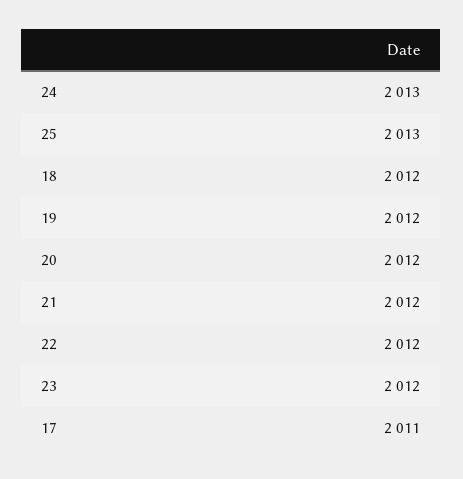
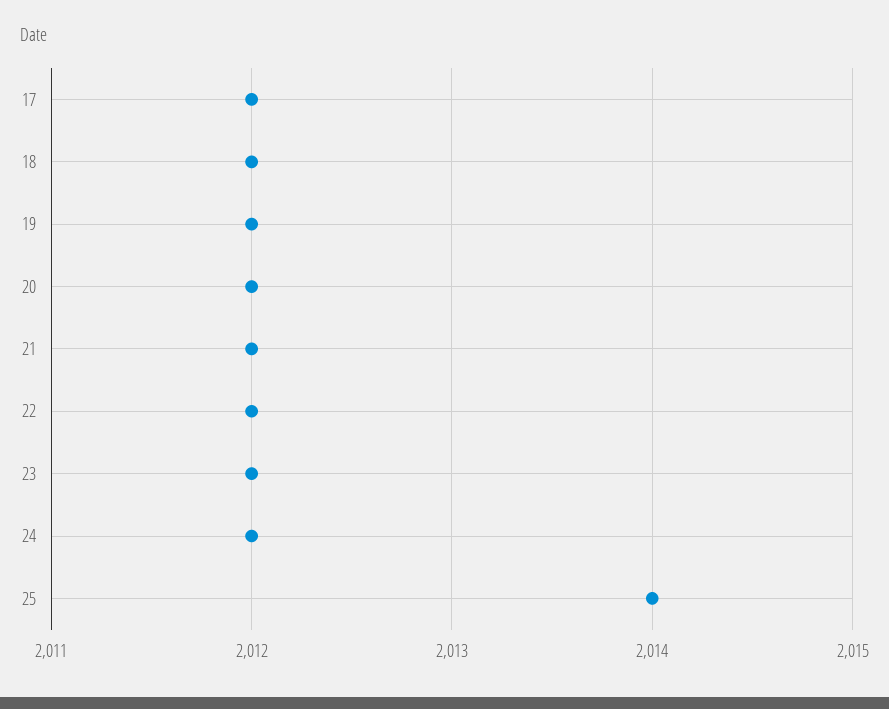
24: 2013 -> 2012
25: 2013 -> 2014
17: 2011 -> 2012

